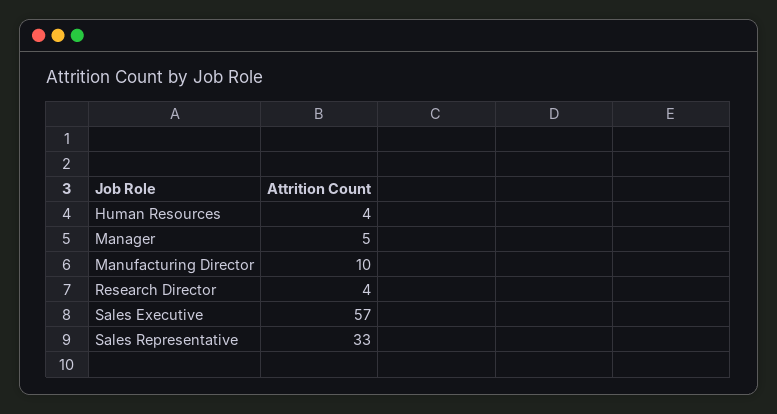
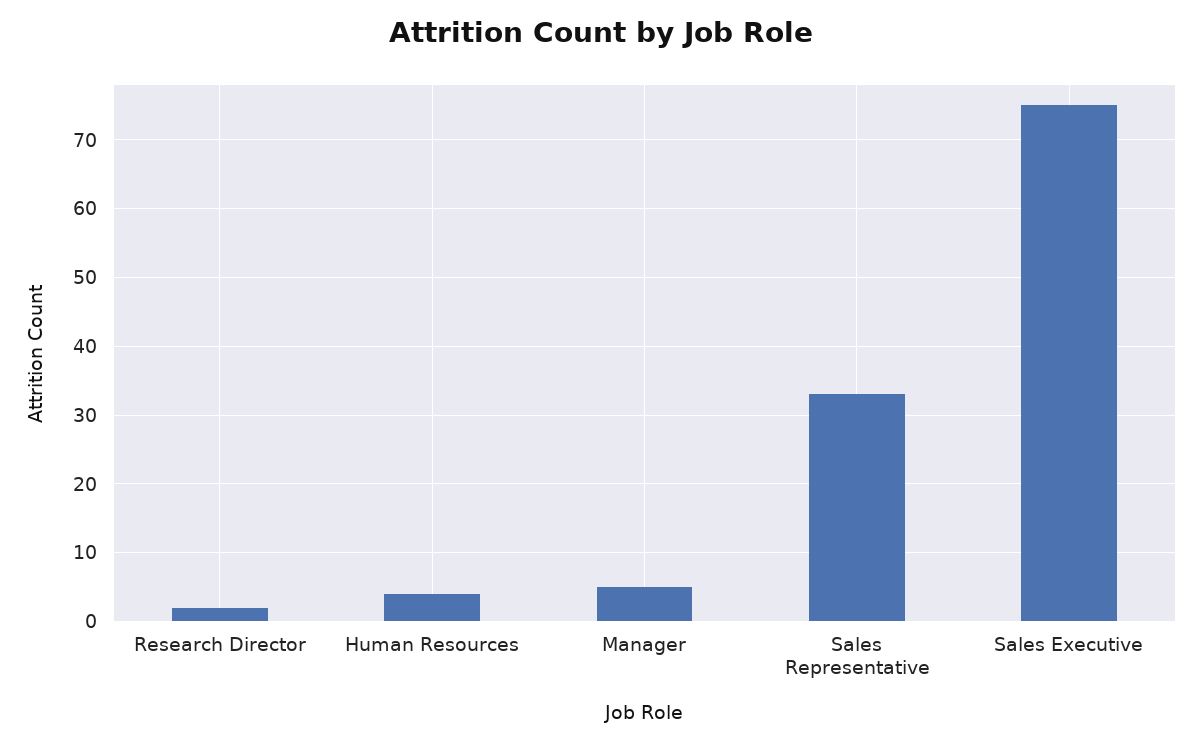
Manufacturing Director: 10 -> none
Research Director: 4 -> 2
Sales Executive: 57 -> 75

